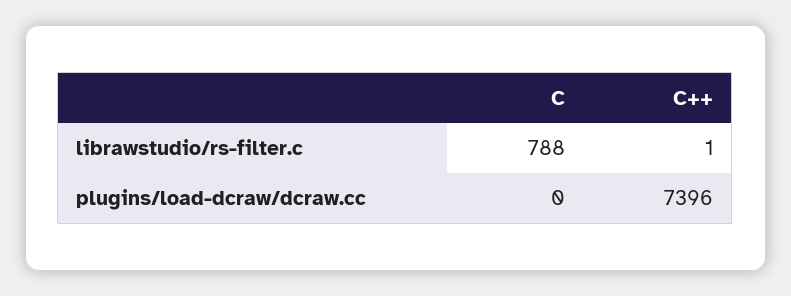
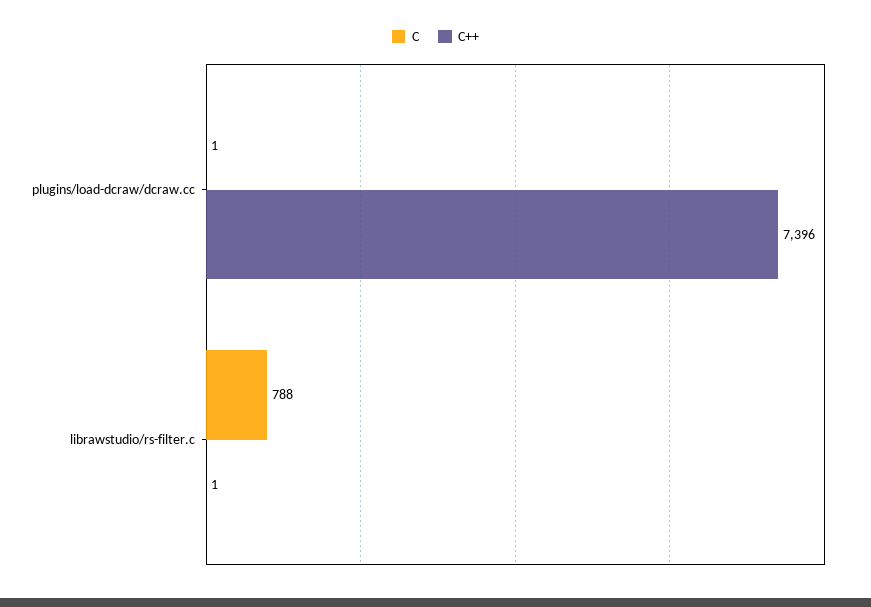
C, plugins/load-dcraw/dcraw.cc: 0 -> 1

